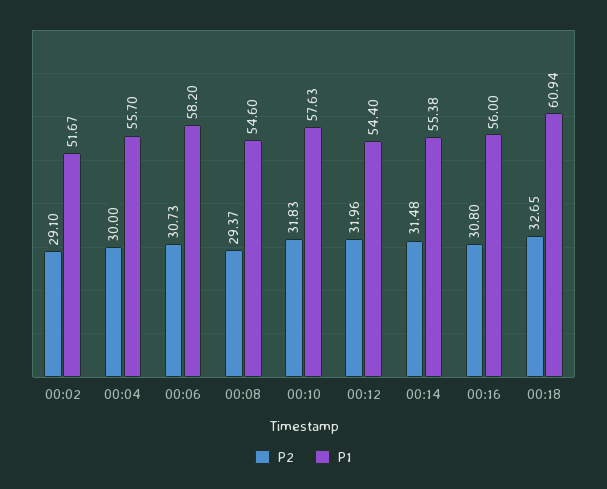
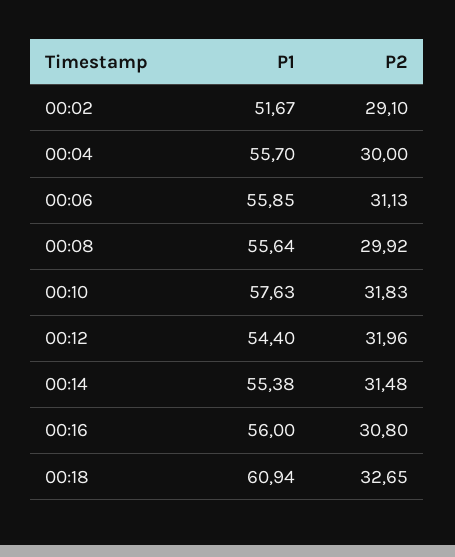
P2, 00:06: 30.73 -> 31.13
P1, 00:06: 58.2 -> 55.85
P2, 00:08: 29.37 -> 29.92
P1, 00:08: 54.6 -> 55.64

